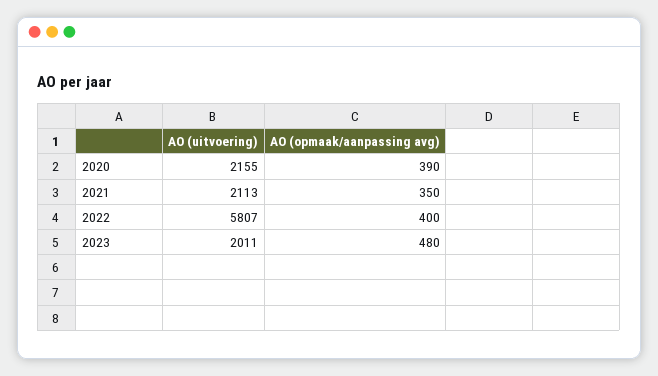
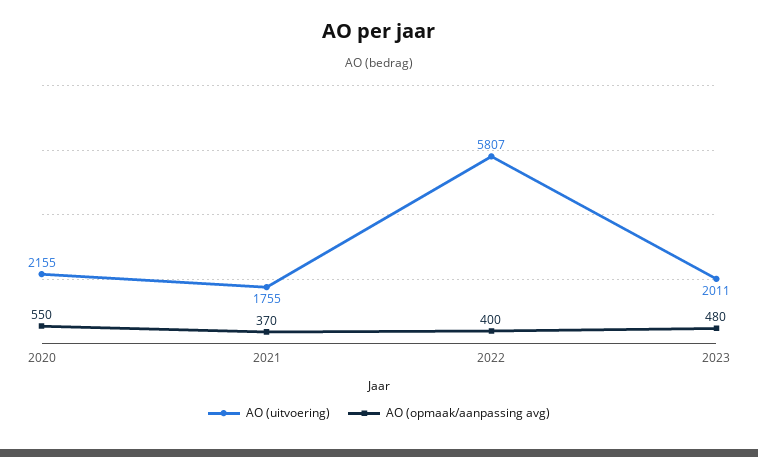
AO (opmaak/aanpassing avg), 2020: 390 -> 550
AO (uitvoering), 2021: 2113 -> 1755
AO (opmaak/aanpassing avg), 2021: 350 -> 370

